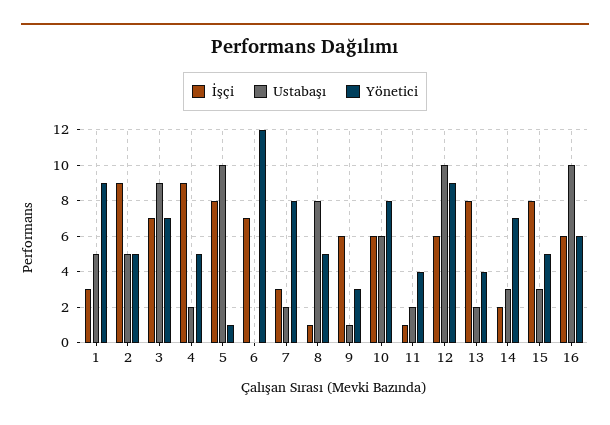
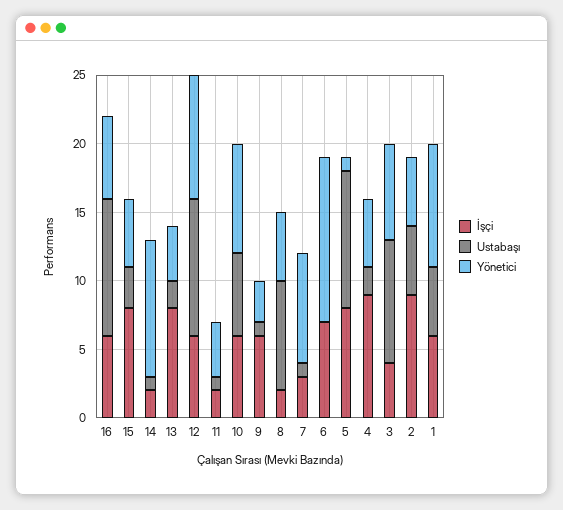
İşçi, 1: 3 -> 6
İşçi, 3: 7 -> 4
Ustabaşı, 7: 2 -> 1
İşçi, 8: 1 -> 2
İşçi, 11: 1 -> 2
Ustabaşı, 11: 2 -> 1
Ustabaşı, 14: 3 -> 1
Yönetici, 14: 7 -> 10

